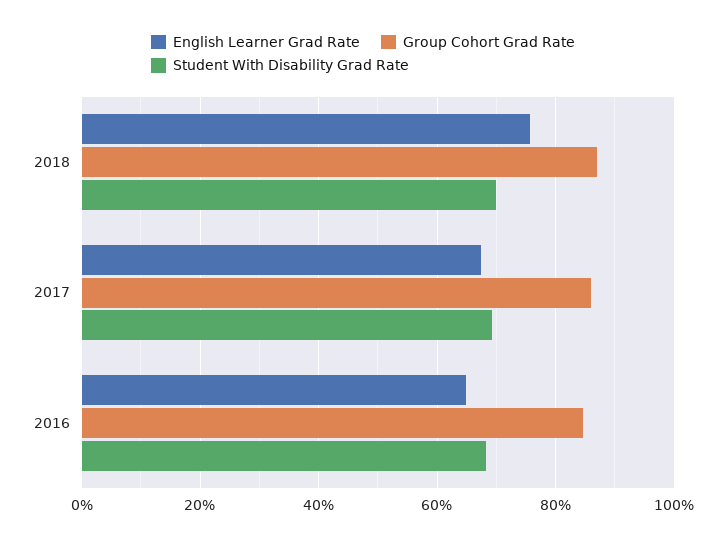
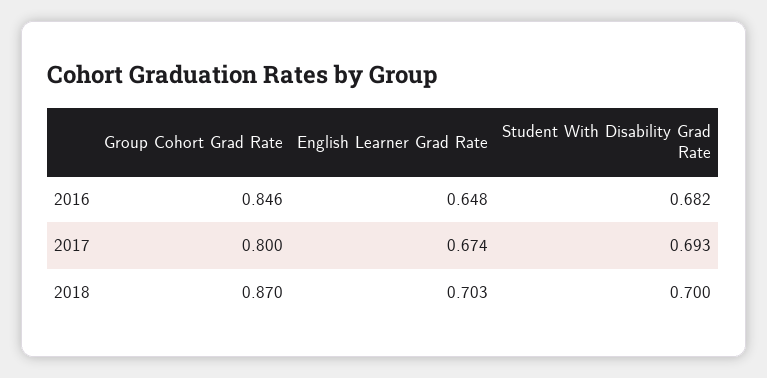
English Learner Grad Rate, 2018: 0.76 -> 0.703
Group Cohort Grad Rate, 2017: 0.86 -> 0.8

